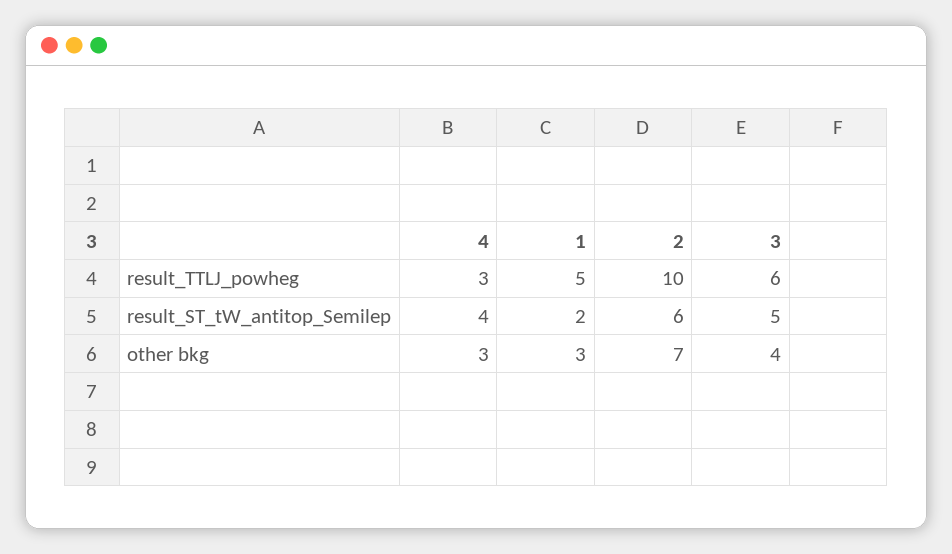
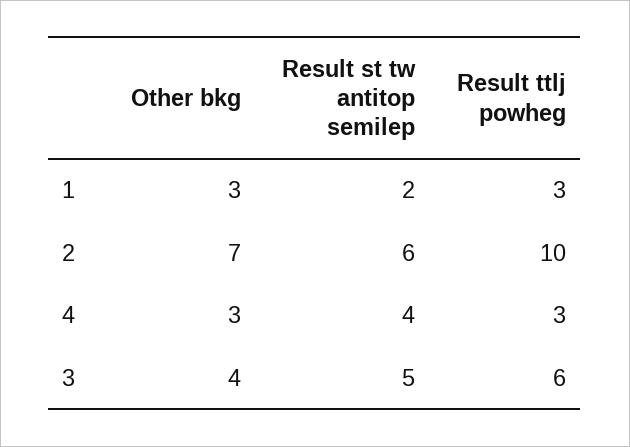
1, result_TTLJ_powheg: 5 -> 3

